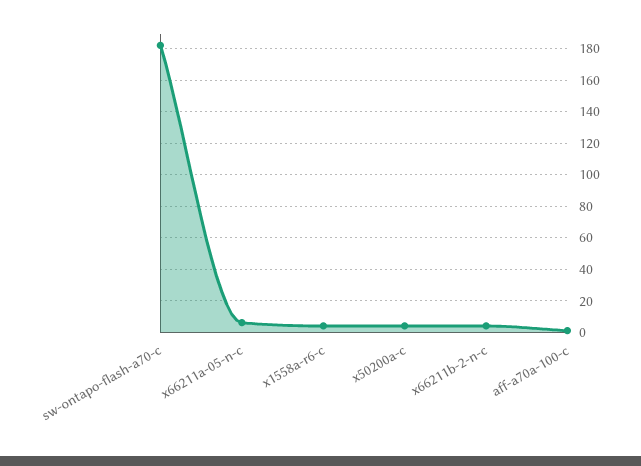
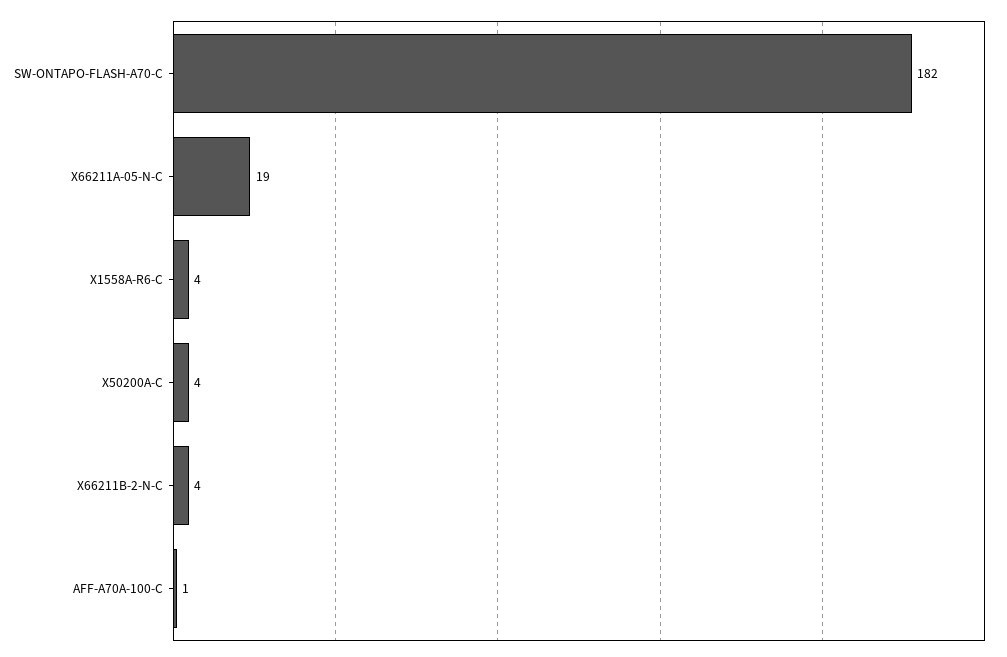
x66211a-05-n-c: 5 -> 19

